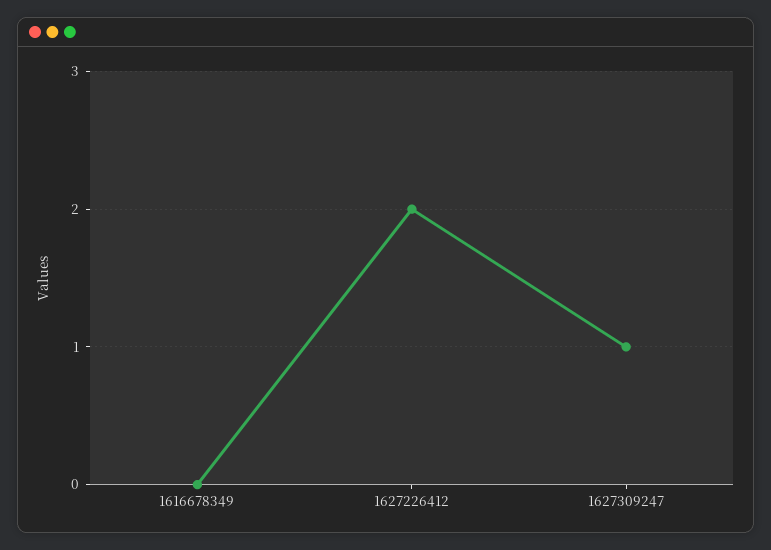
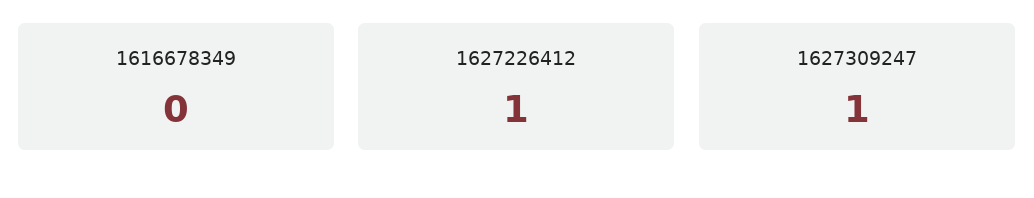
1627226412: 2 -> 1

